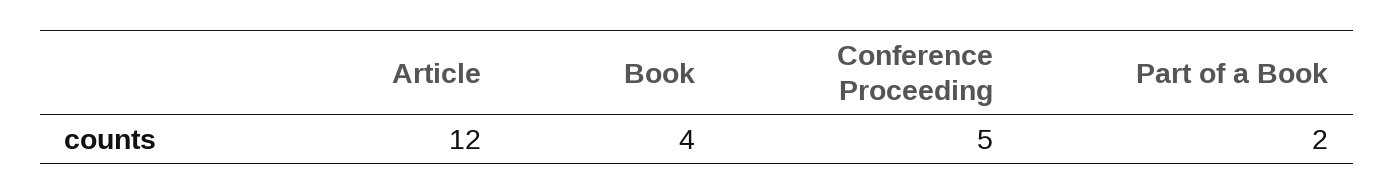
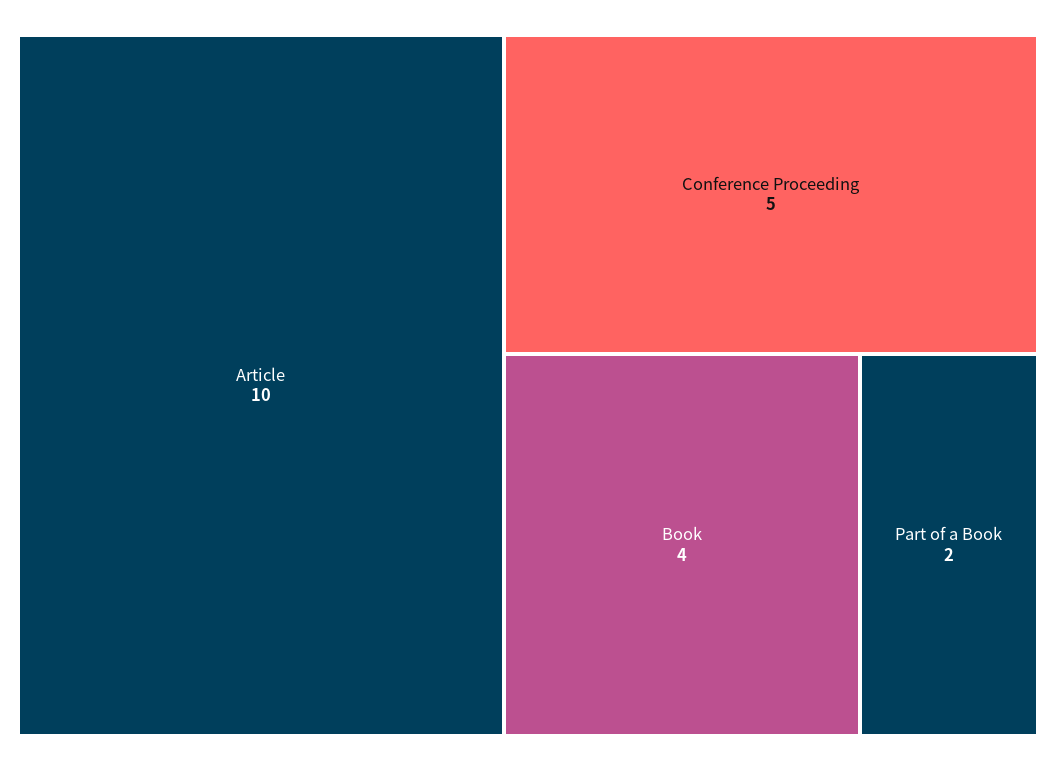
Article: 12 -> 10

